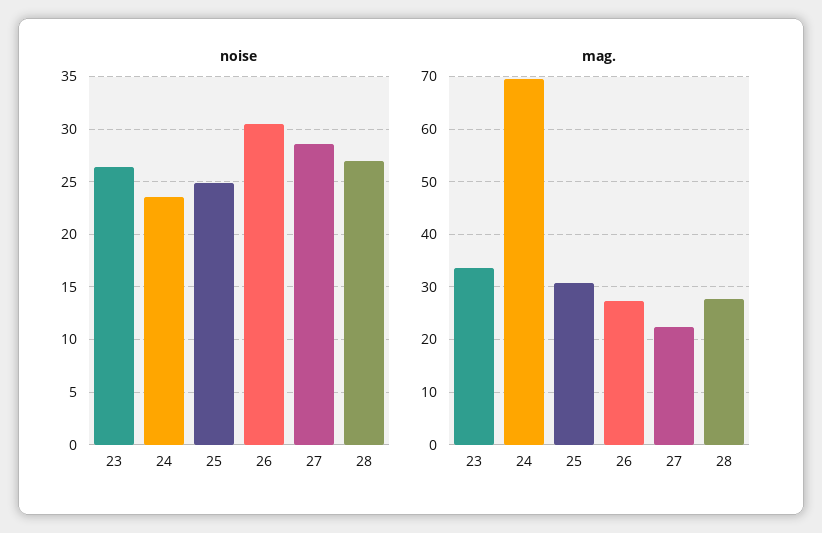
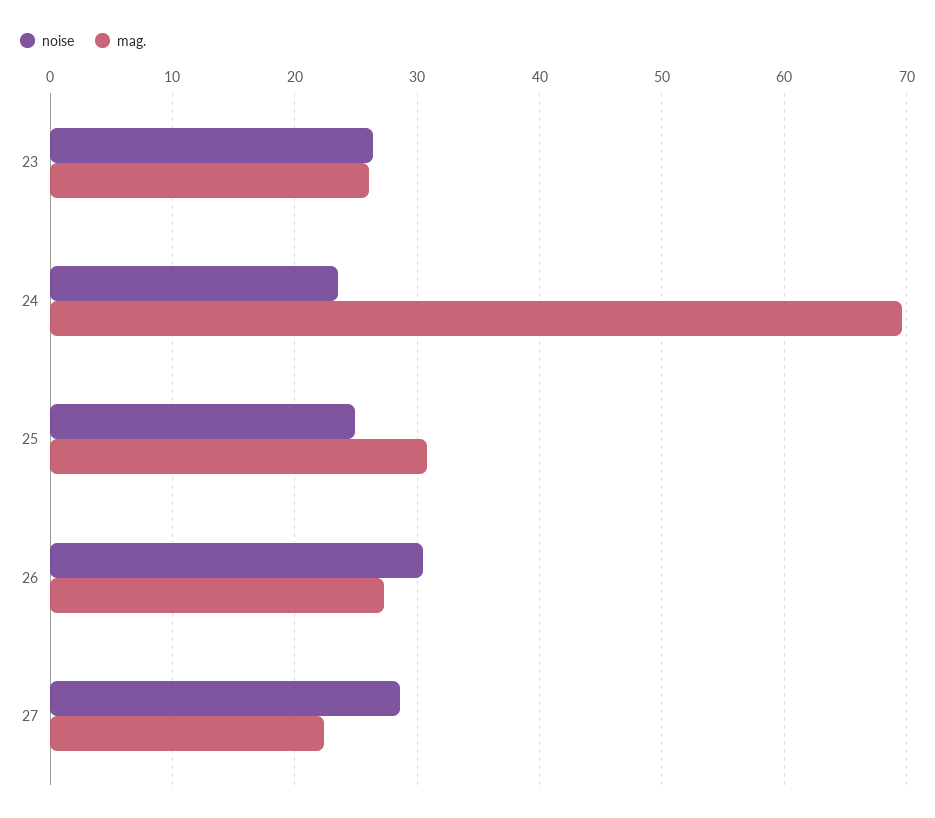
noise, 28: 27 -> none
mag., 23: 34 -> 26
mag., 28: 28 -> none

